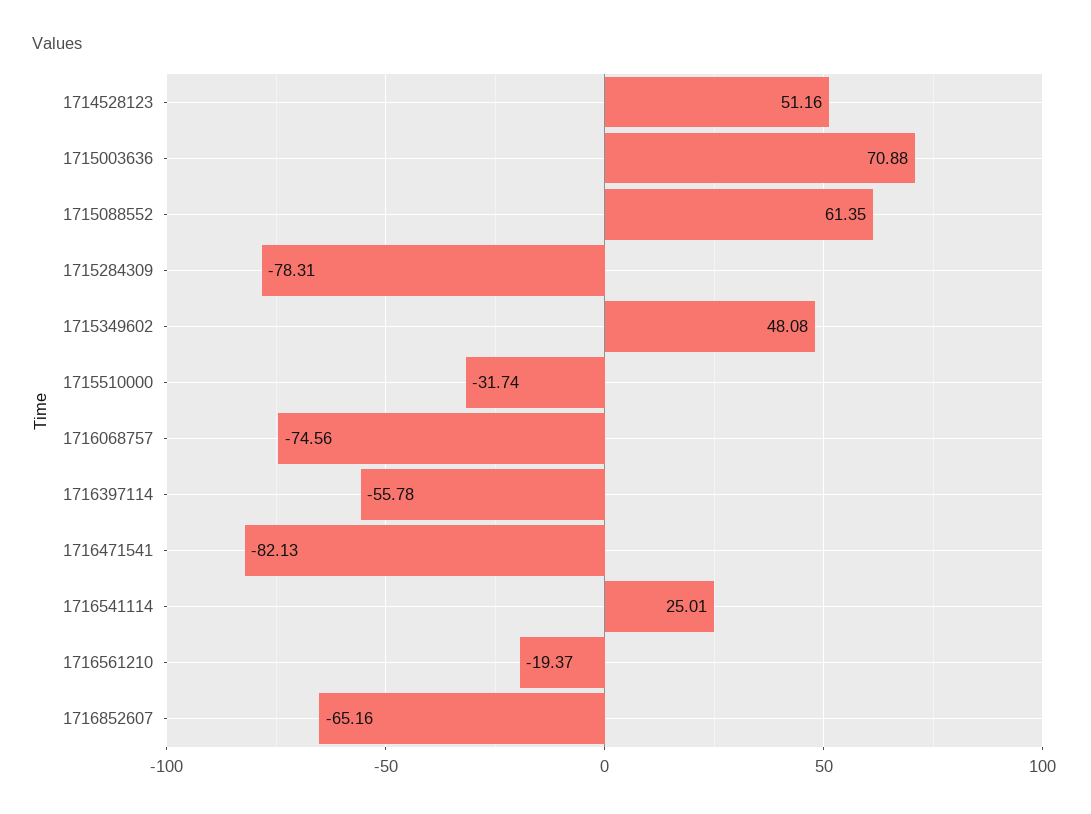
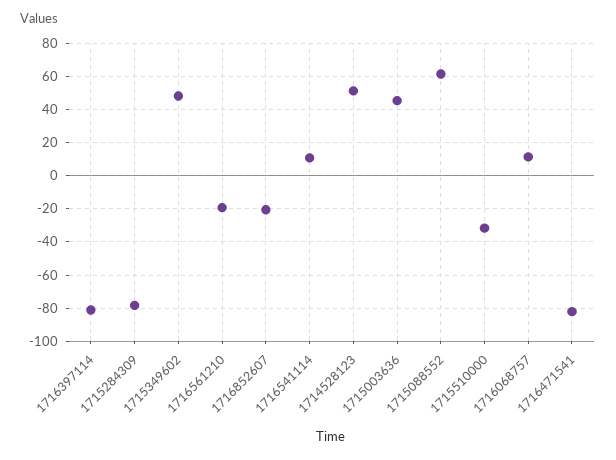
1715003636: 70.88 -> 45
1716068757: -74.56 -> 10
1716397114: -55.78 -> -80
1716541114: 25.01 -> 10
1716852607: -65.16 -> -20

